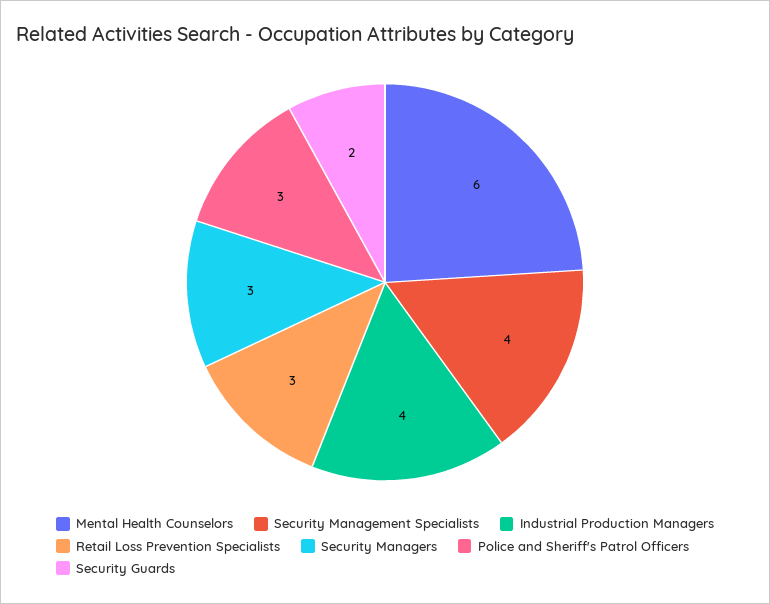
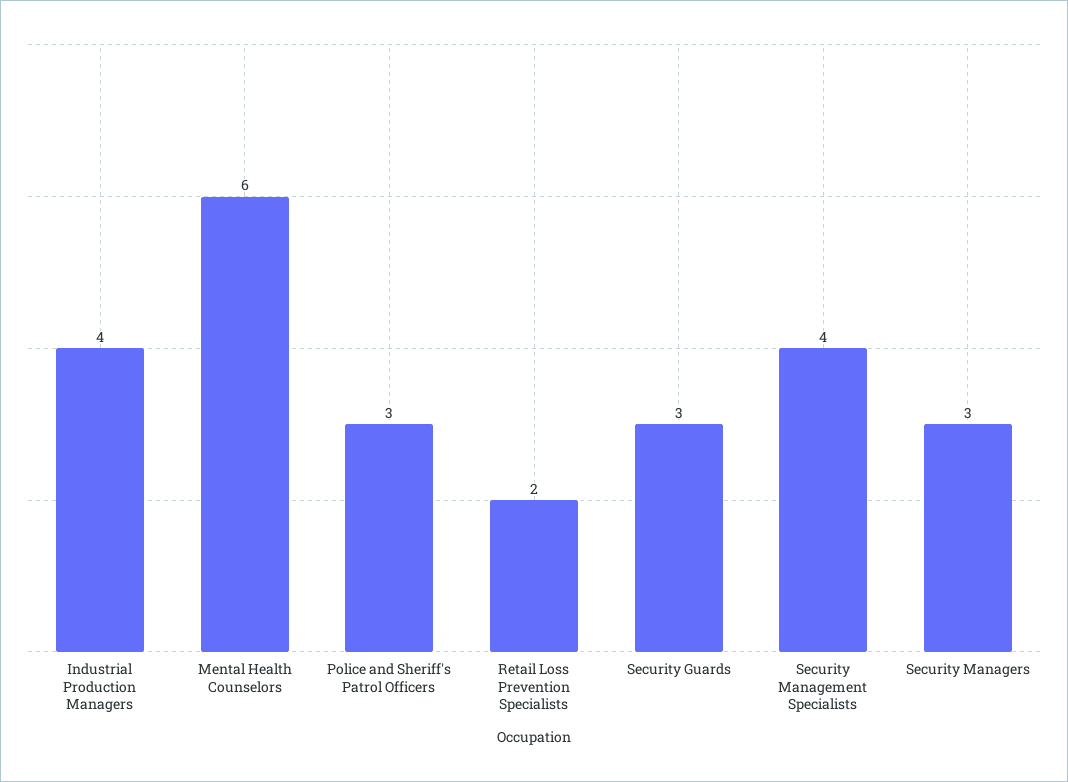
Retail Loss Prevention Specialists: 3 -> 2
Security Guards: 2 -> 3

